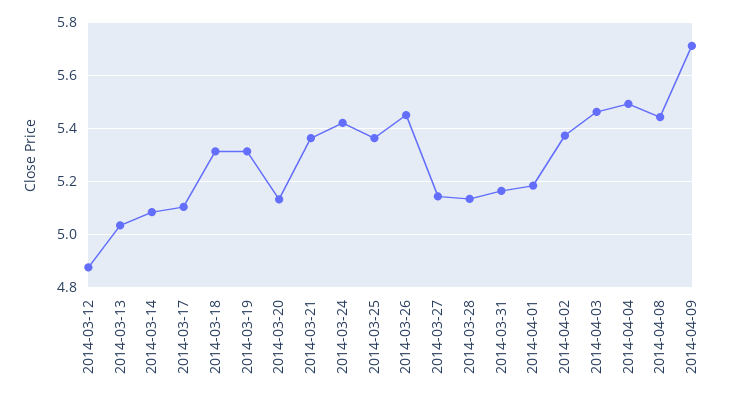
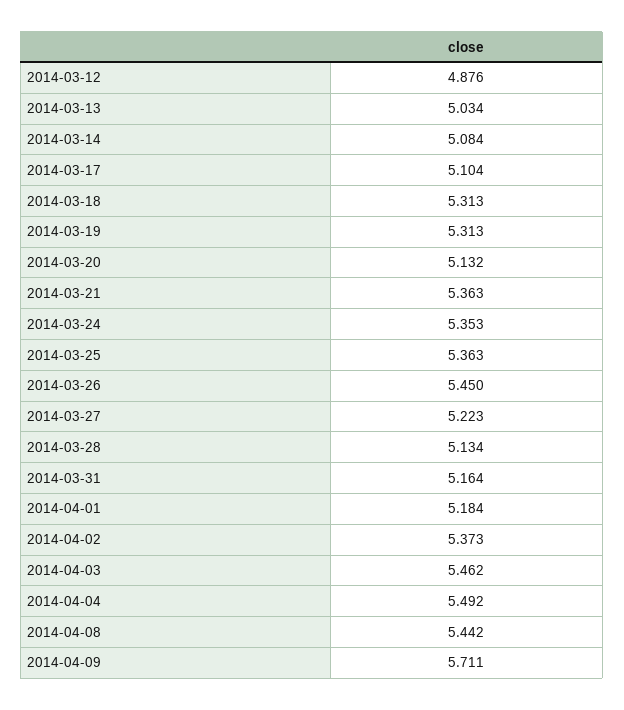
2014-03-24: 5.425 -> 5.353
2014-03-27: 5.15 -> 5.223

